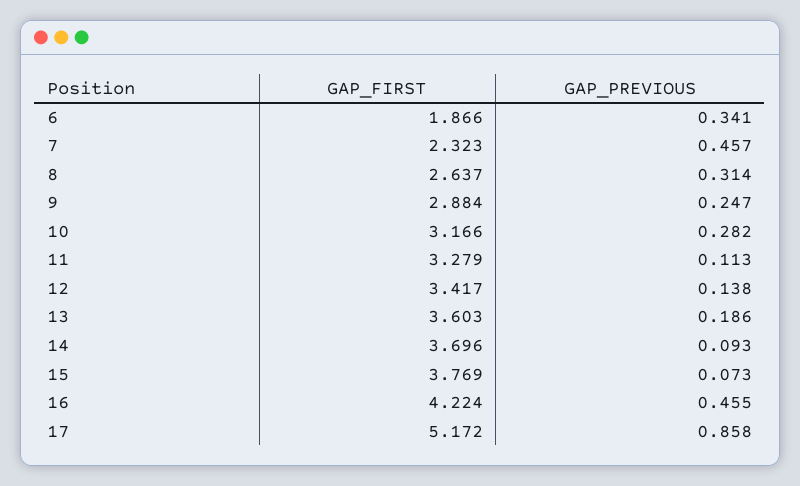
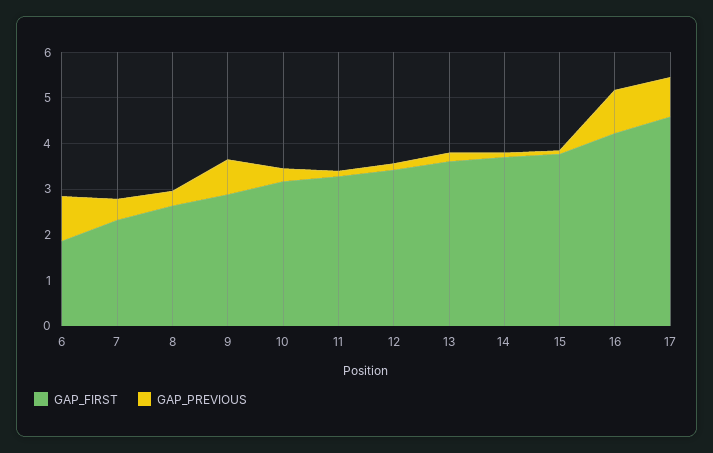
GAP_PREVIOUS, 6: 0.341 -> 1
GAP_PREVIOUS, 9: 0.247 -> 0.8
GAP_PREVIOUS, 16: 0.455 -> 1
GAP_FIRST, 17: 5.172 -> 4.6

